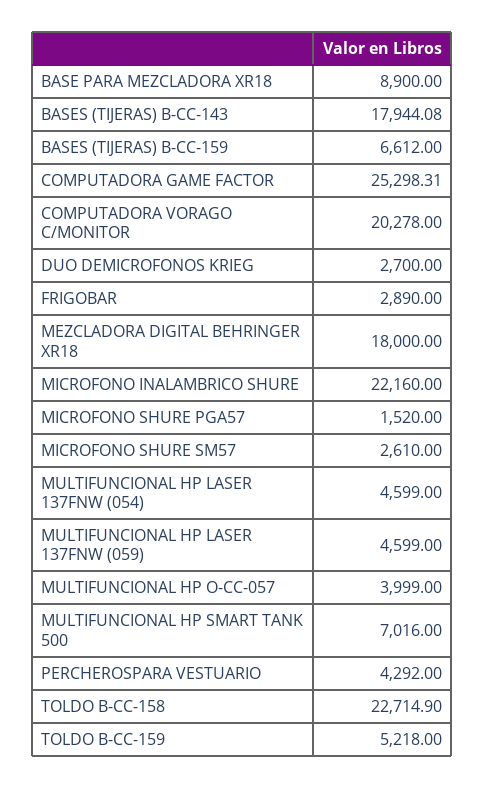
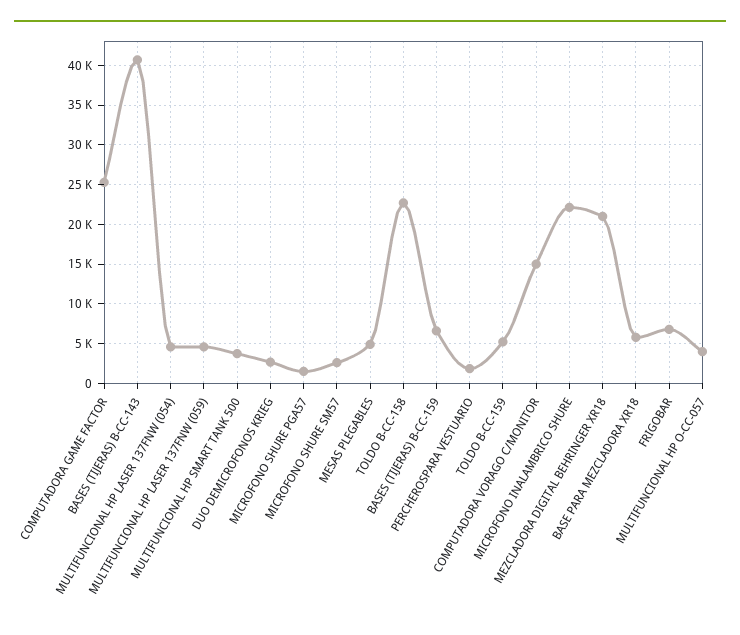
BASE PARA MEZCLADORA XR18: 8900 -> 6000
BASES (TIJERAS) B-CC-143: 17944.08 -> 41000
COMPUTADORA VORAGO C/MONITOR: 20278 -> 15000
FRIGOBAR: 2890 -> 7000
MEZCLADORA DIGITAL BEHRINGER XR18: 18000 -> 21000
MULTIFUNCIONAL HP SMART TANK 500: 7016 -> 4000
PERCHEROSPARA VESTUARIO: 4292 -> 2000
MESAS PLEGABLES: none -> 5000

